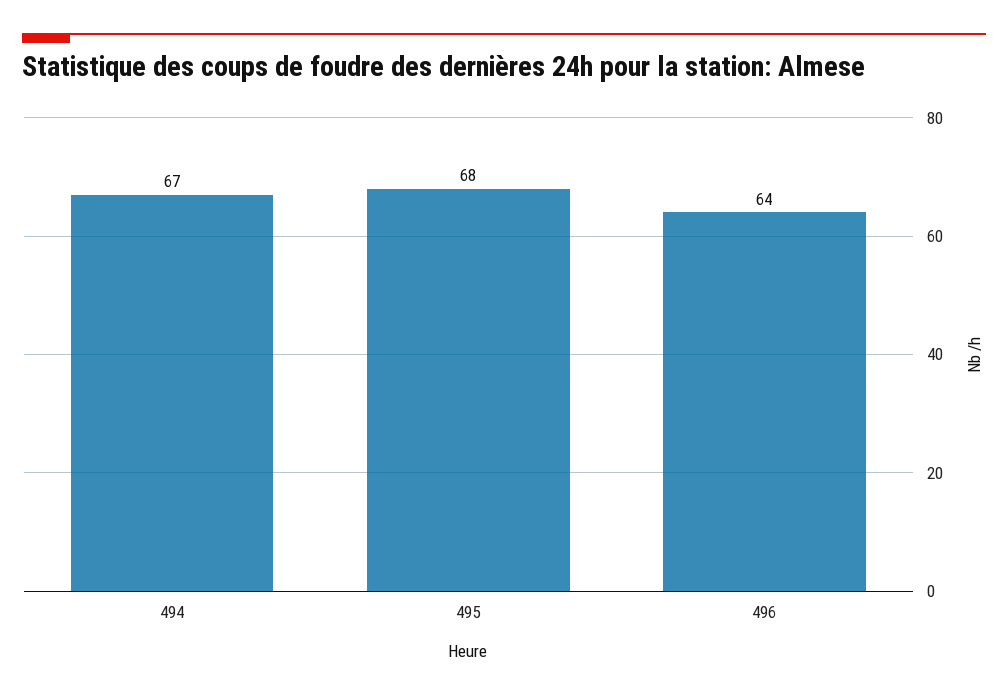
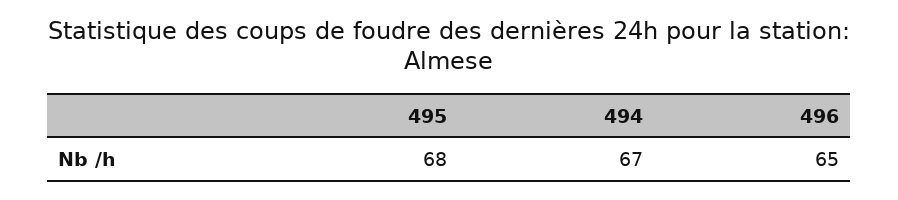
496: 64 -> 65

